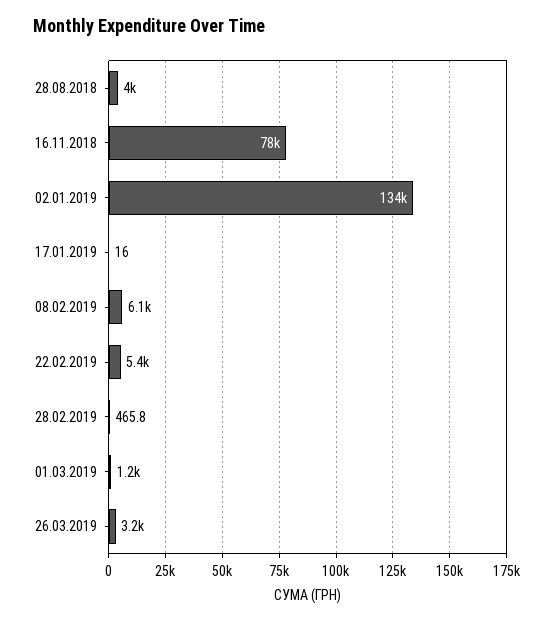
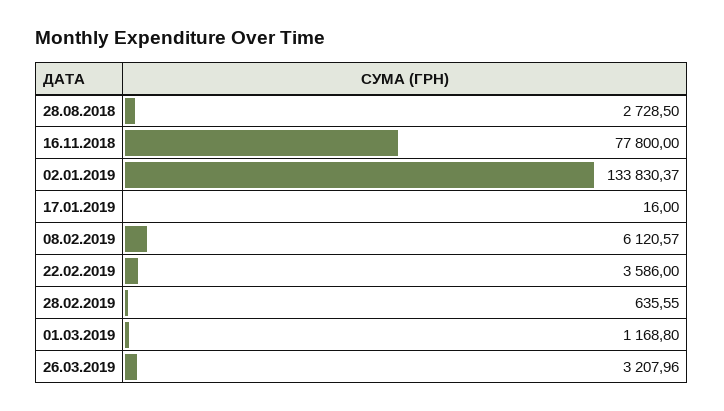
28.08.2018: 4000 -> 2728.5
22.02.2019: 5400 -> 3586
28.02.2019: 465.8 -> 635.55

